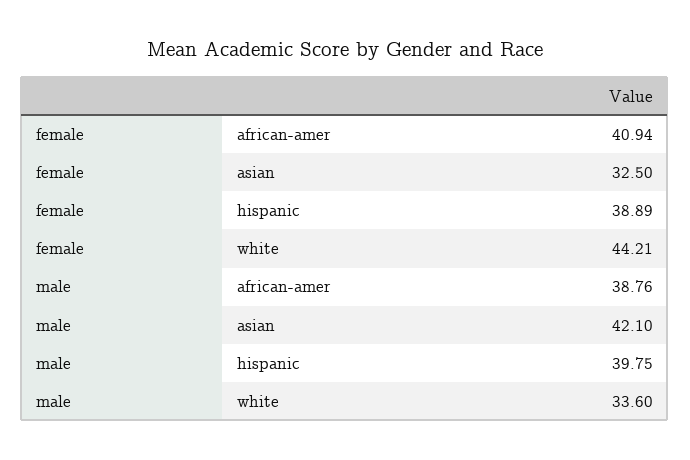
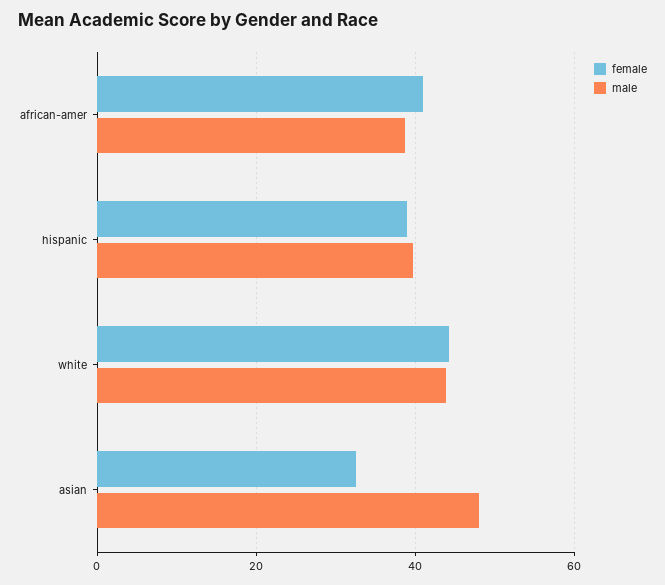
male, asian: 42.1 -> 48
male, white: 33.6 -> 44

